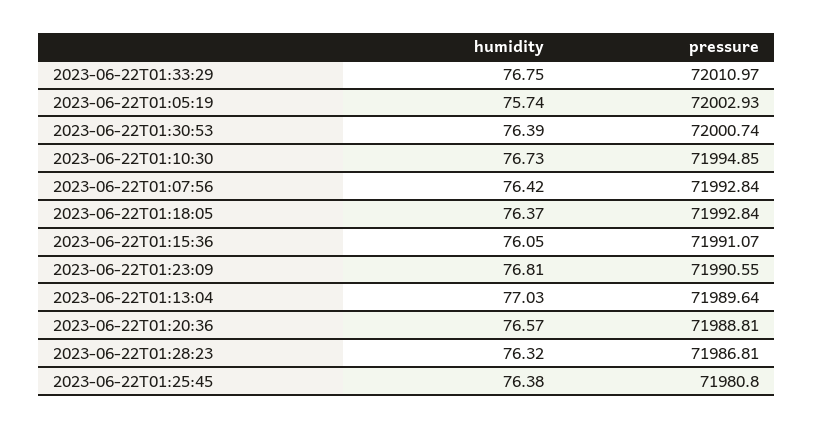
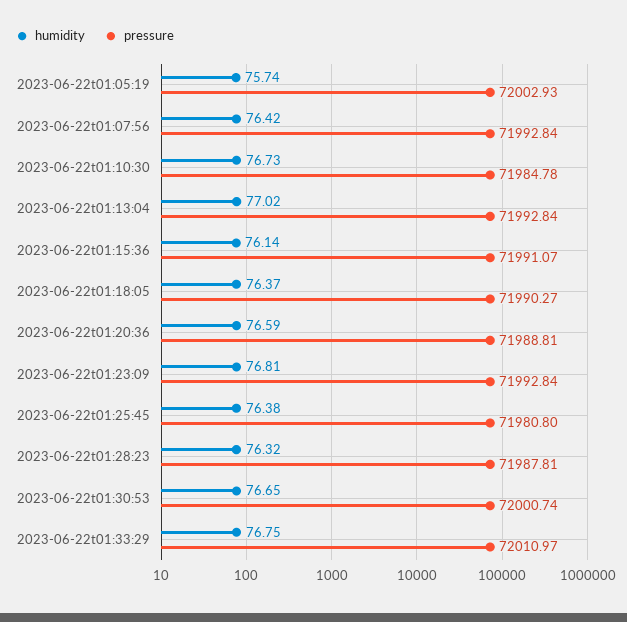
humidity, 2023-06-22T01:30:53: 76.39 -> 76.65
pressure, 2023-06-22T01:10:30: 71994.85 -> 71984.78
pressure, 2023-06-22T01:18:05: 71992.84 -> 71990.27
humidity, 2023-06-22T01:15:36: 76.05 -> 76.14
pressure, 2023-06-22T01:23:09: 71990.55 -> 71992.84
humidity, 2023-06-22T01:13:04: 77.03 -> 77.02
pressure, 2023-06-22T01:13:04: 71989.64 -> 71992.84
humidity, 2023-06-22T01:20:36: 76.57 -> 76.59
pressure, 2023-06-22T01:28:23: 71986.81 -> 71987.81

